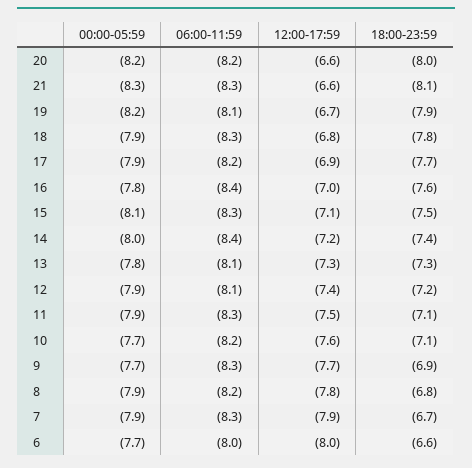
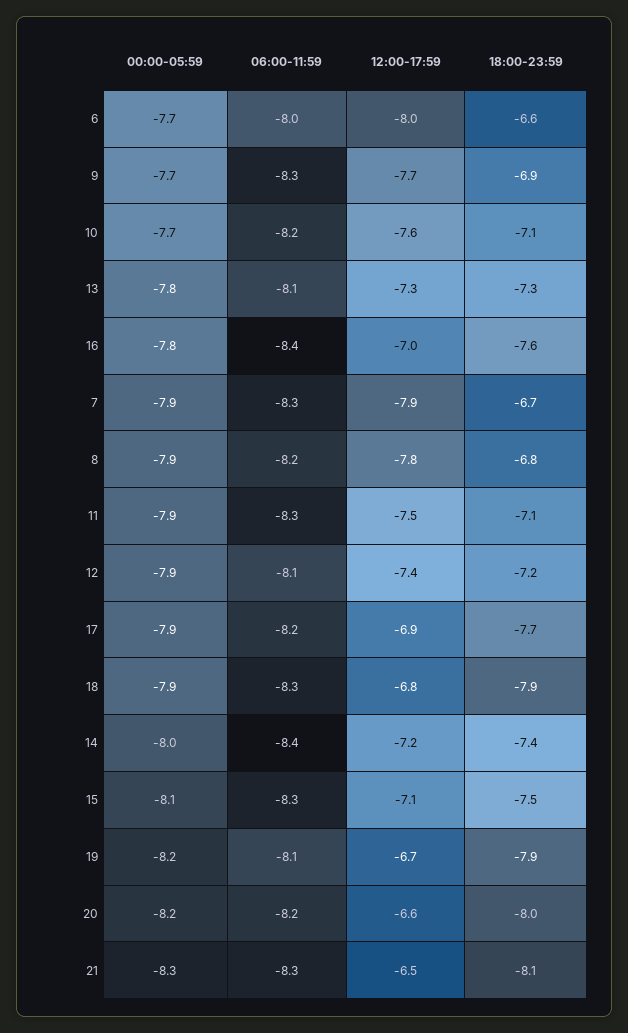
12:00-17:59, 21: -6.6 -> -6.5
18:00-23:59, 18: -7.8 -> -7.9

